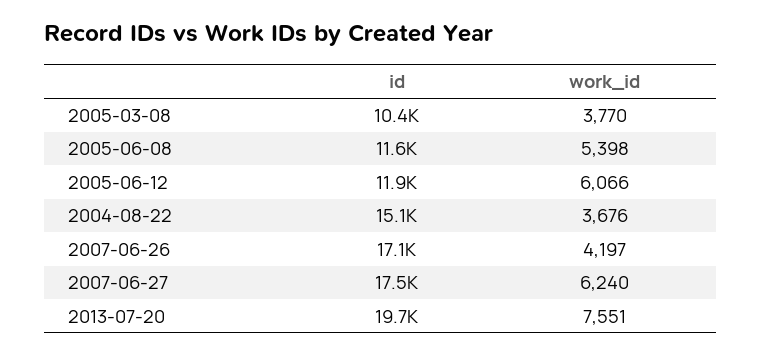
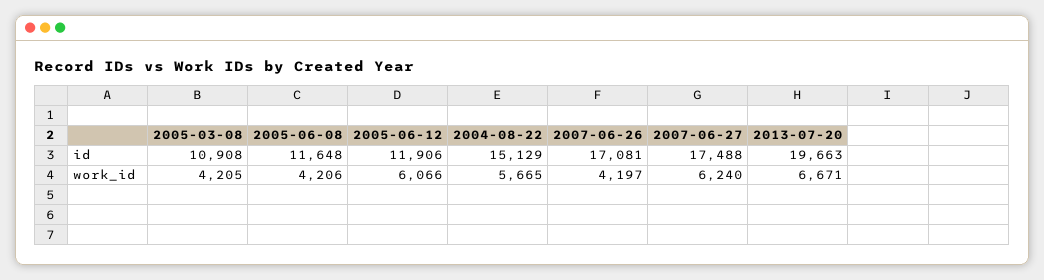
id, 2005-03-08: 10400 -> 10908
work_id, 2005-03-08: 3770 -> 4205
work_id, 2005-06-08: 5398 -> 4206
work_id, 2004-08-22: 3676 -> 5665
work_id, 2013-07-20: 7551 -> 6671

